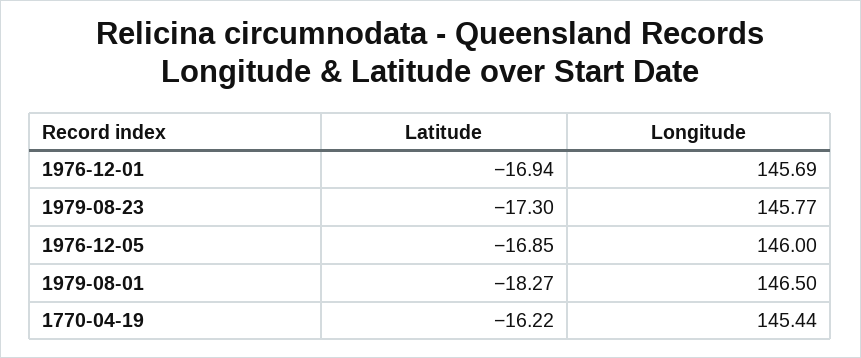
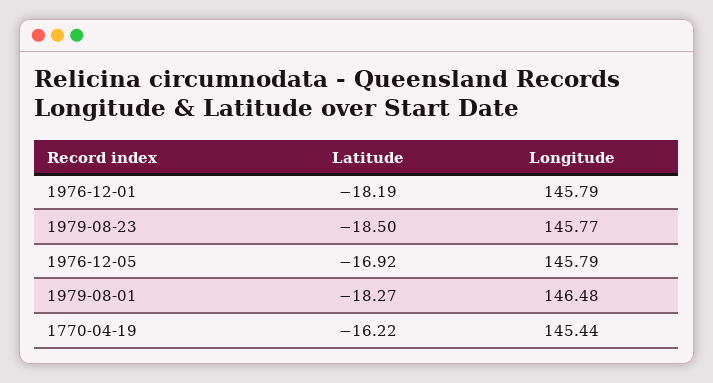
Latitude, 1976-12-01: -16.94 -> -18.19
Longitude, 1976-12-01: 145.69 -> 145.79
Latitude, 1979-08-23: -17.3 -> -18.5
Latitude, 1976-12-05: -16.85 -> -16.92
Longitude, 1976-12-05: 146 -> 145.79
Longitude, 1979-08-01: 146.5 -> 146.48

